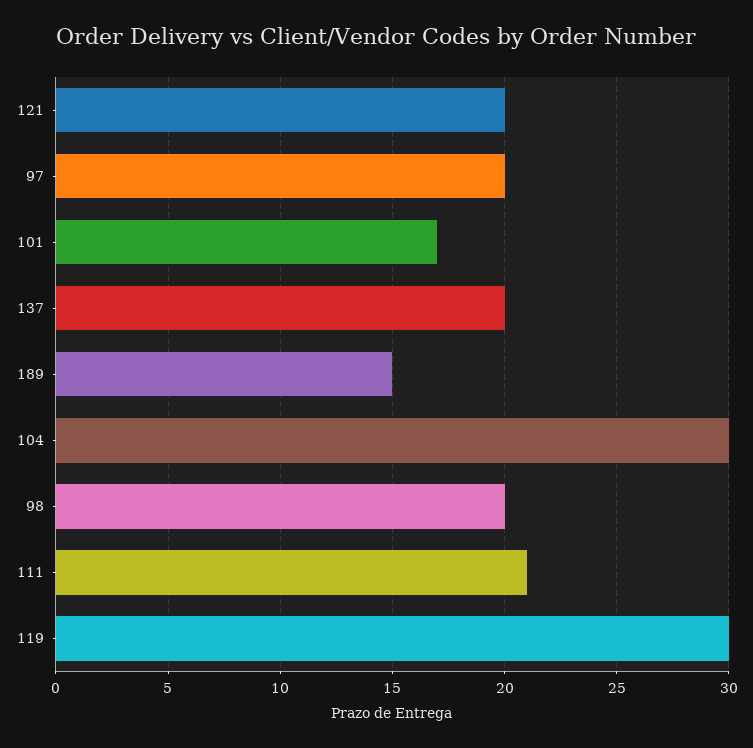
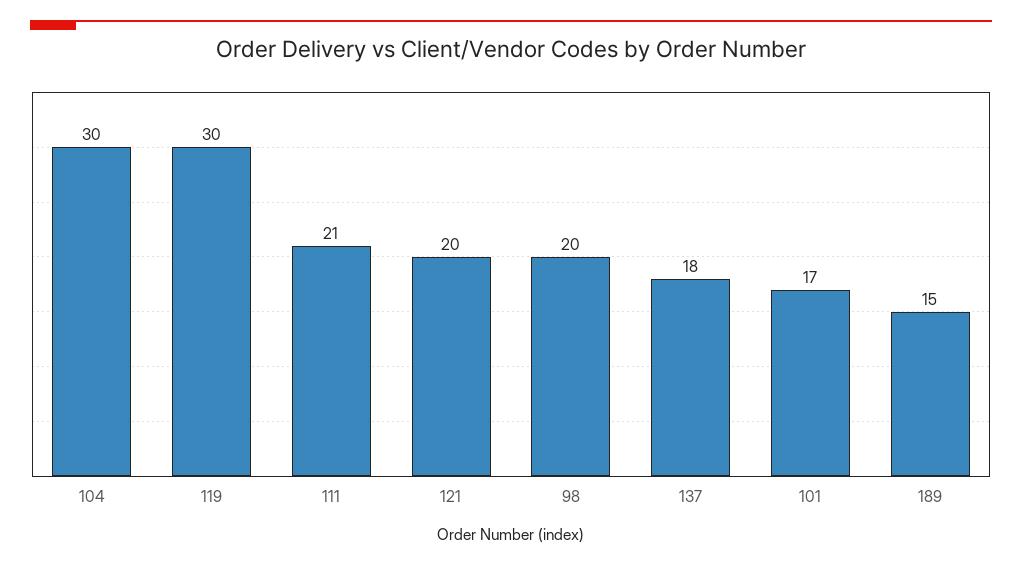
97: 20 -> none
137: 20 -> 18

